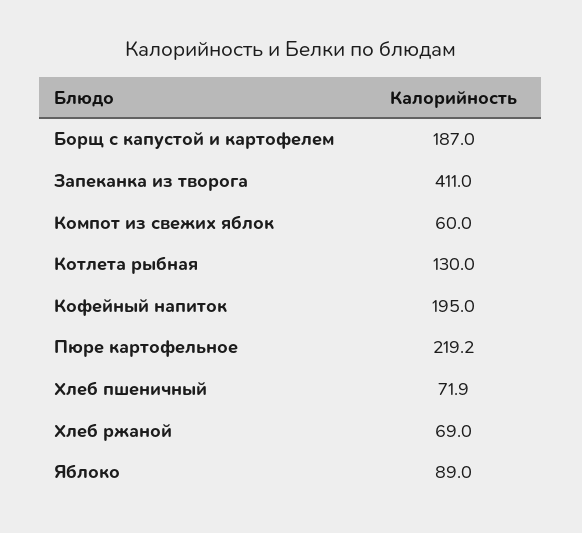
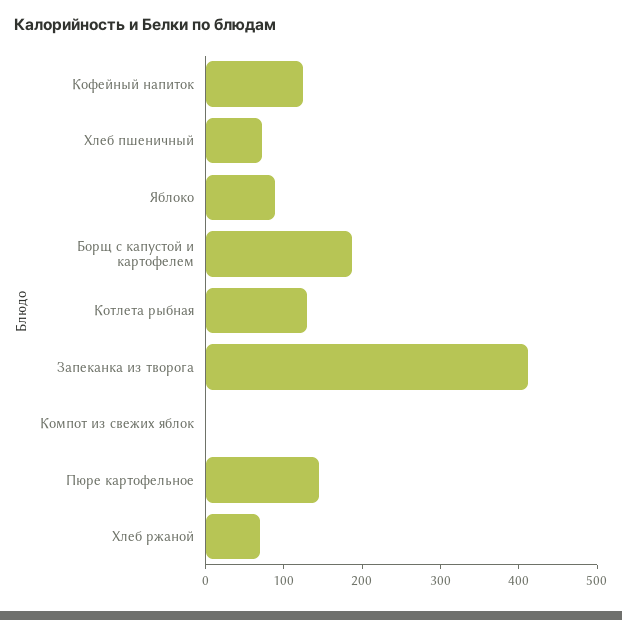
Компот из свежих яблок: 60 -> 0
Кофейный напиток: 195 -> 120
Пюре картофельное: 219.2 -> 140

